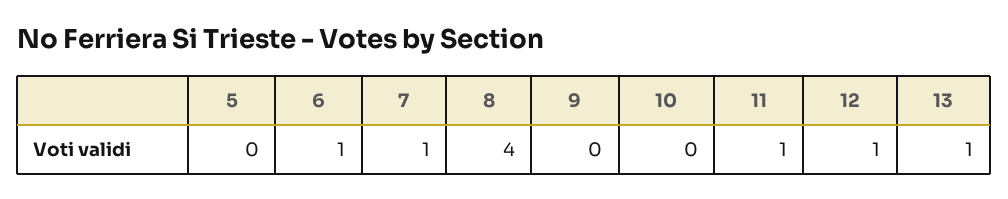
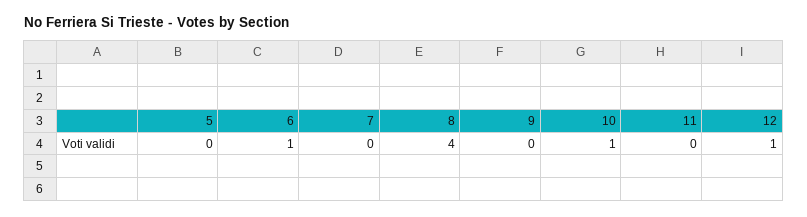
7: 1 -> 0
10: 0 -> 1
11: 1 -> 0
13: 1 -> none

